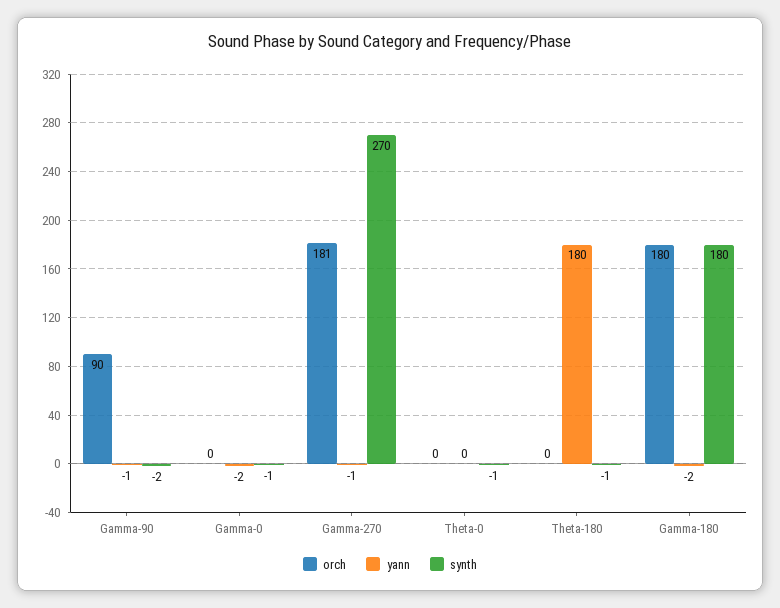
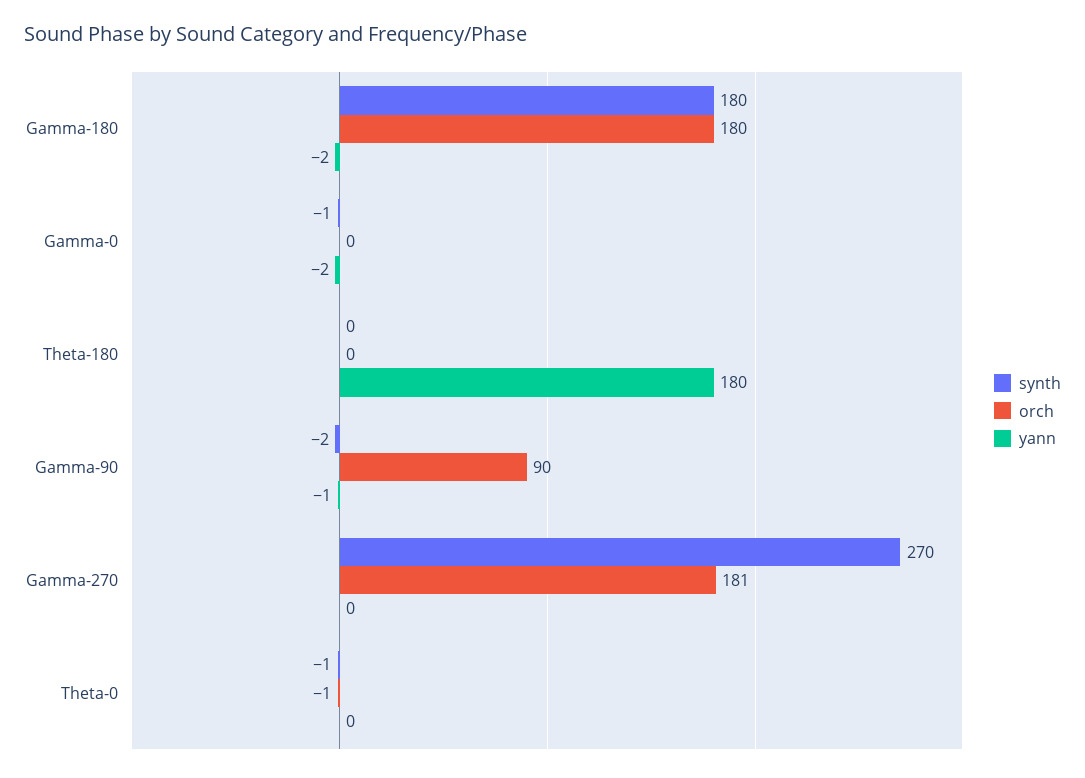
yann, Gamma-270: -1 -> 0
orch, Theta-0: 0 -> -1
synth, Theta-180: -1 -> 0

